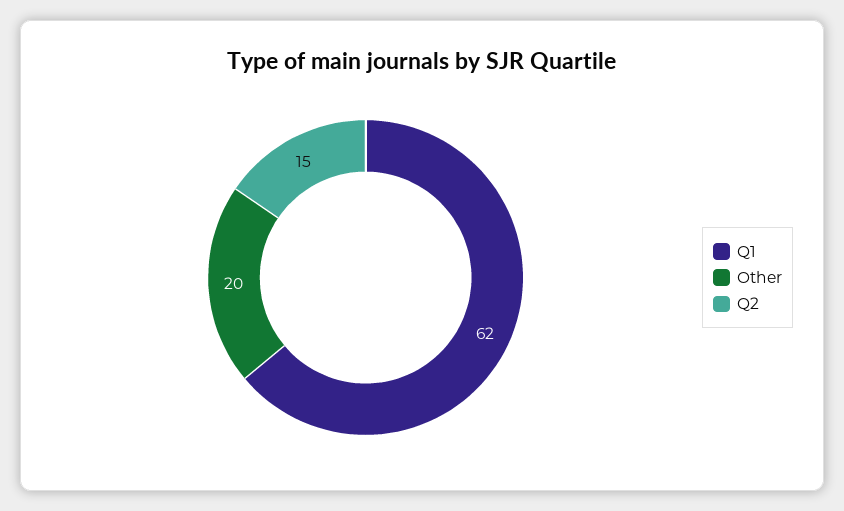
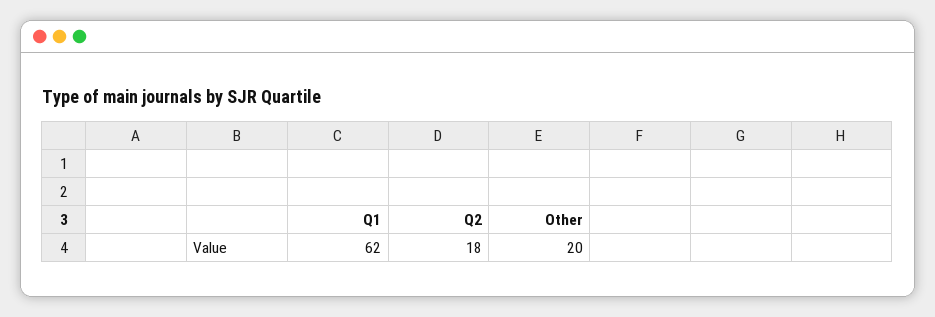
Q2: 15 -> 18

